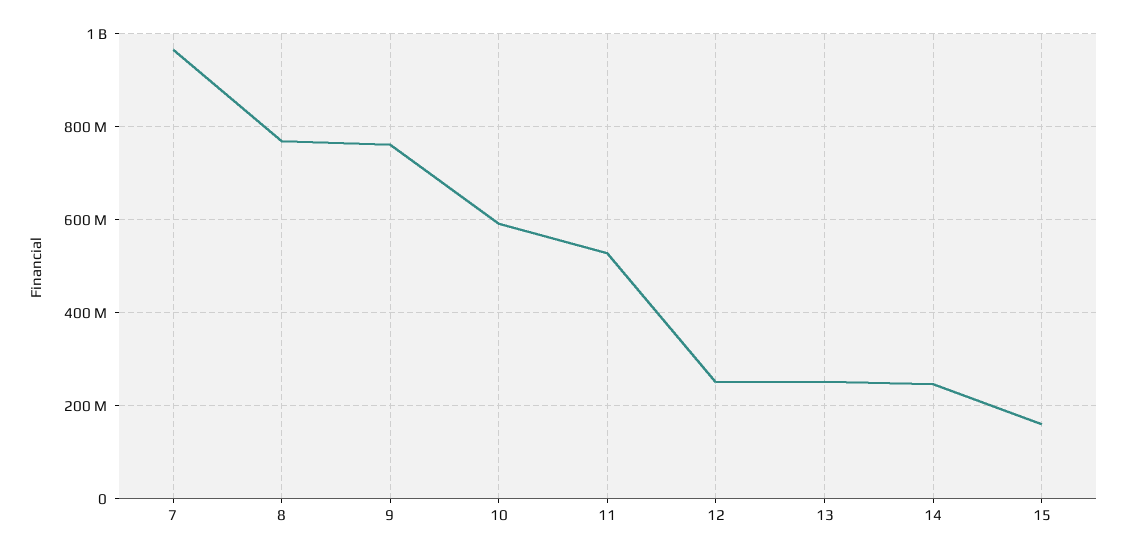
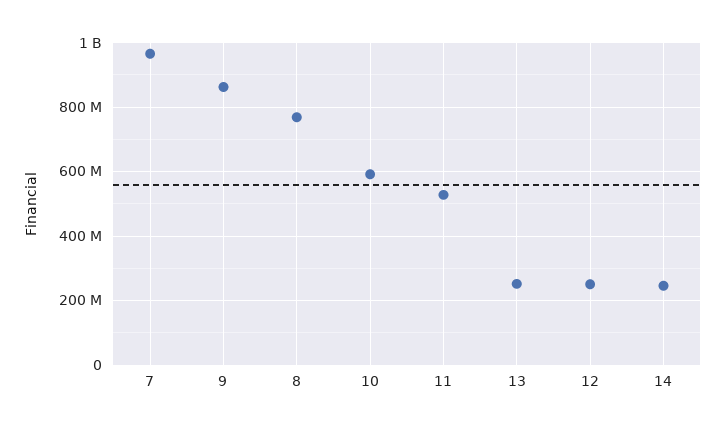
9: 760000000 -> 860000000
15: 160000000 -> none

